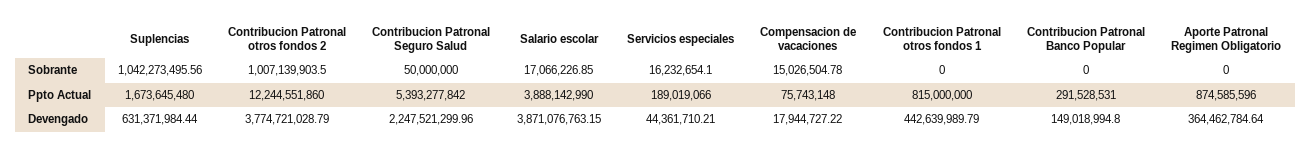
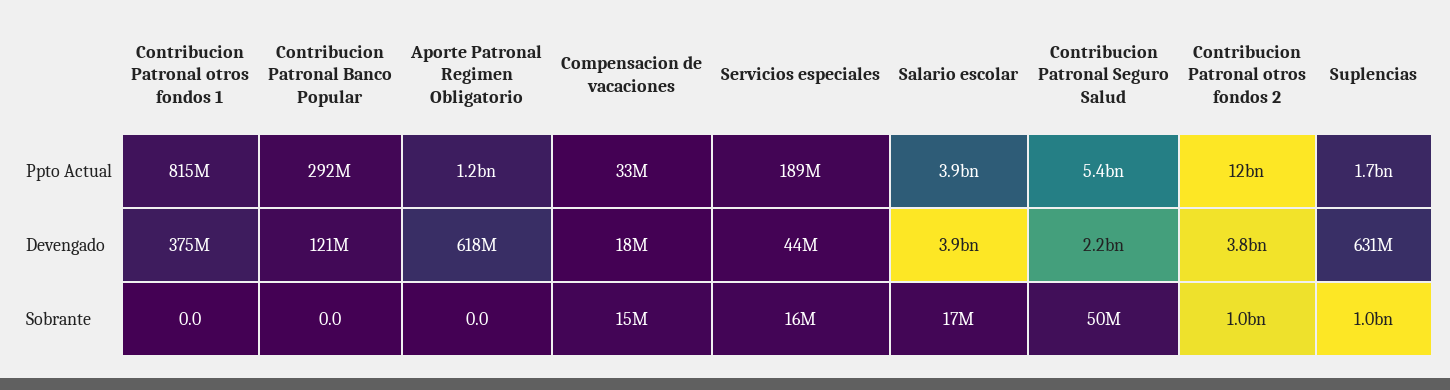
Compensacion de vacaciones, Ppto Actual: 75743148 -> 33000000
Aporte Patronal Regimen Obligatorio, Ppto Actual: 874585596 -> 1200000000
Contribucion Patronal otros fondos 1, Devengado: 442639989.79 -> 375000000
Contribucion Patronal Banco Popular, Devengado: 149018994.8 -> 121000000
Aporte Patronal Regimen Obligatorio, Devengado: 364462784.64 -> 618000000

